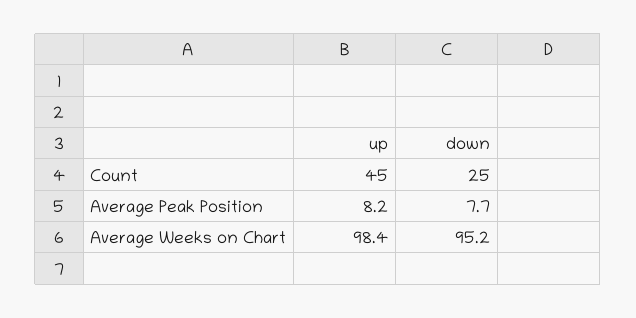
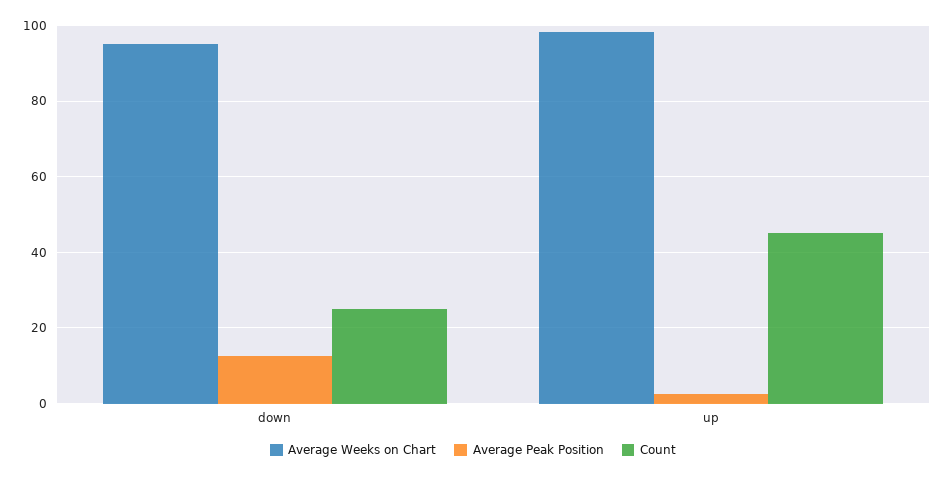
Average Peak Position, up: 8.2 -> 2
Average Peak Position, down: 7.7 -> 12

